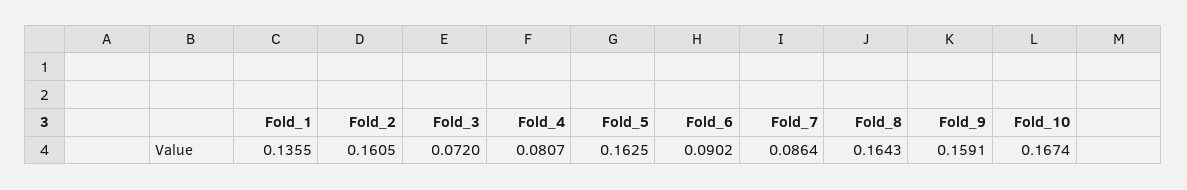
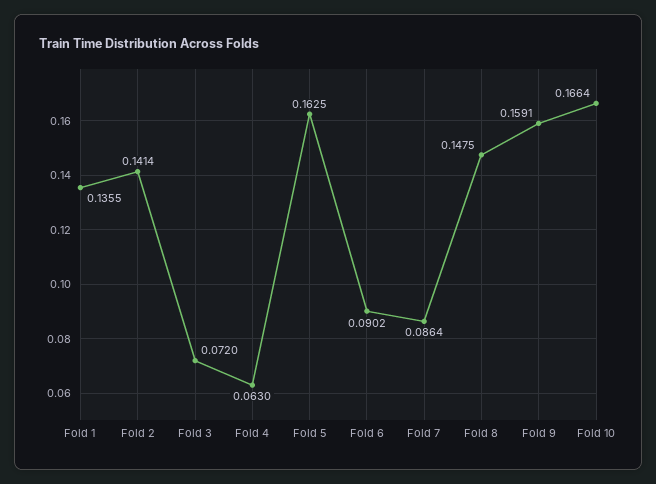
Fold_2: 0.1605 -> 0.1414
Fold_4: 0.0807 -> 0.063
Fold_8: 0.1643 -> 0.1475
Fold_10: 0.1674 -> 0.1664

